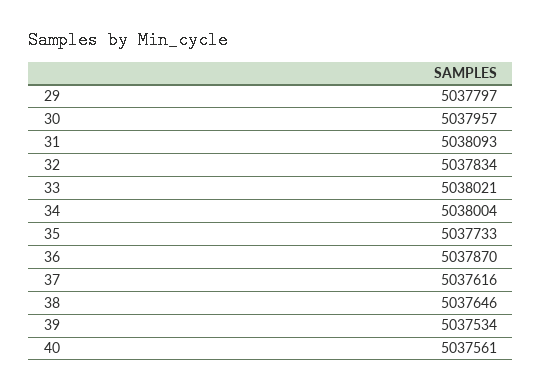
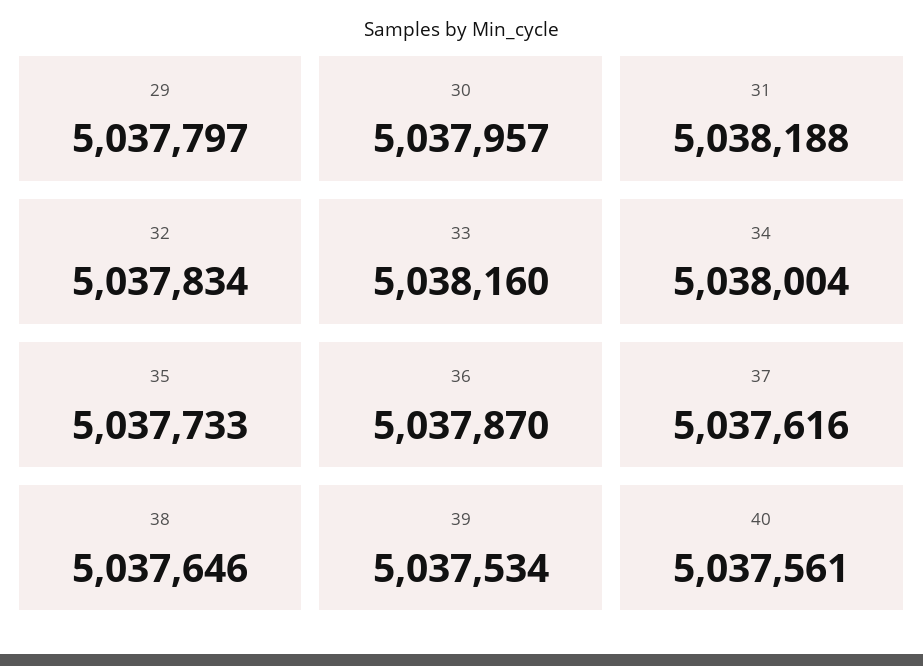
31: 5038093 -> 5038188
33: 5038021 -> 5038160

